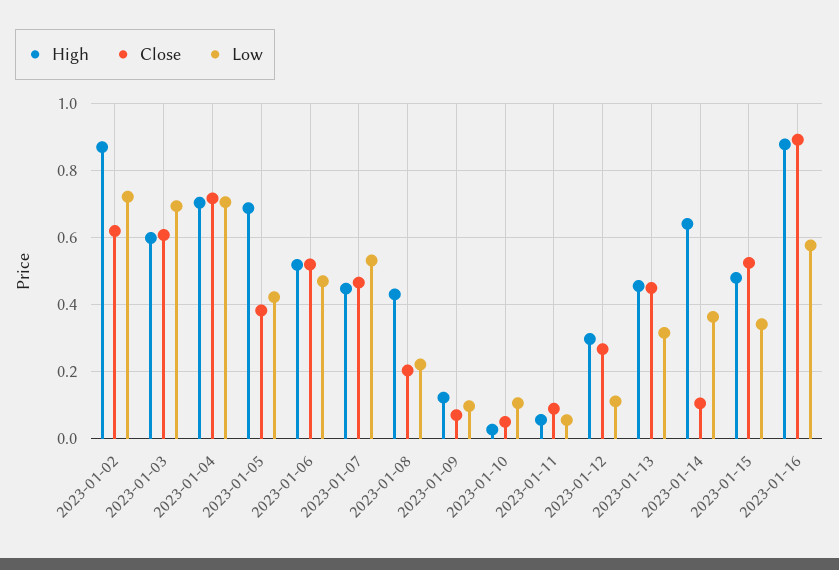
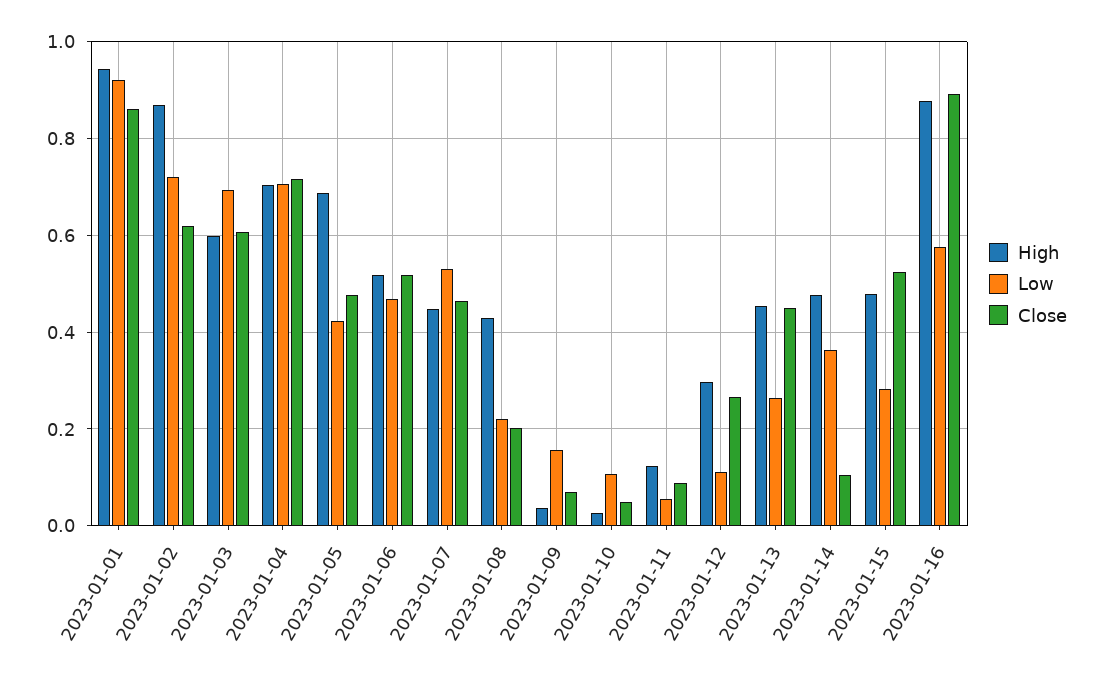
Close, 2023-01-05: 0.38 -> 0.48
High, 2023-01-09: 0.12 -> 0.04
Low, 2023-01-09: 0.1 -> 0.16
High, 2023-01-11: 0.06 -> 0.12
Low, 2023-01-13: 0.32 -> 0.26
High, 2023-01-14: 0.64 -> 0.48
Low, 2023-01-15: 0.34 -> 0.28
High, 2023-01-01: none -> 0.94
Low, 2023-01-01: none -> 0.92
Close, 2023-01-01: none -> 0.86

